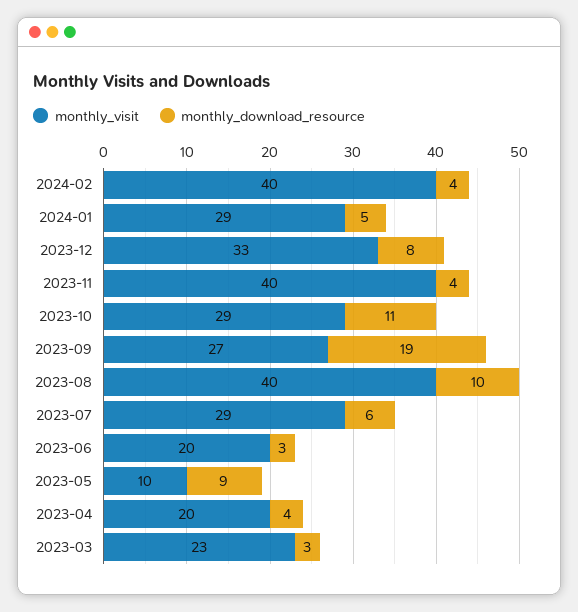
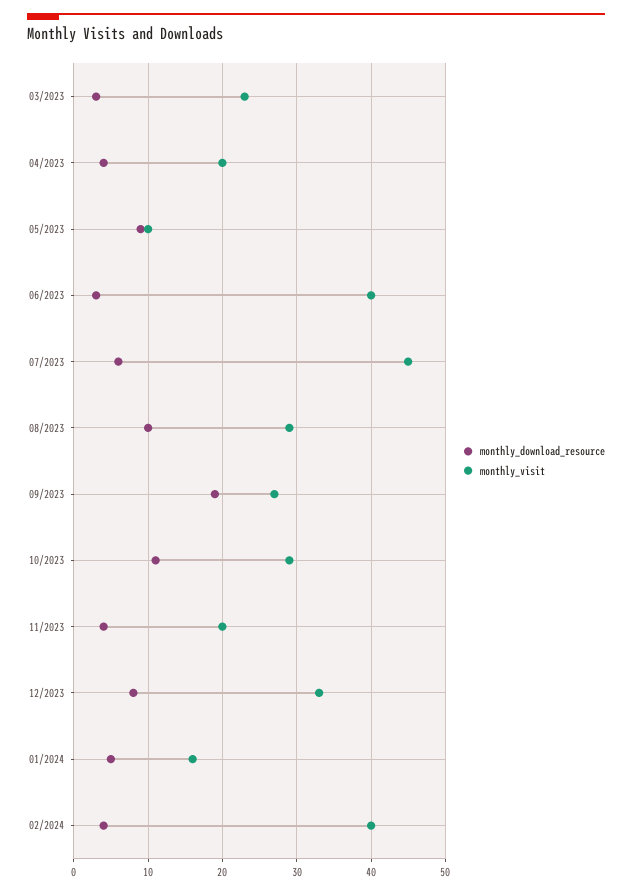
monthly_visit, 2024-01: 29 -> 16
monthly_visit, 2023-11: 40 -> 20
monthly_visit, 2023-08: 40 -> 29
monthly_visit, 2023-07: 29 -> 45
monthly_visit, 2023-06: 20 -> 40

